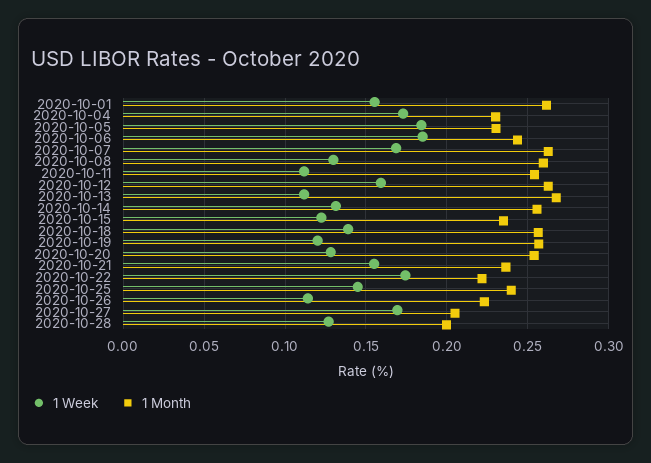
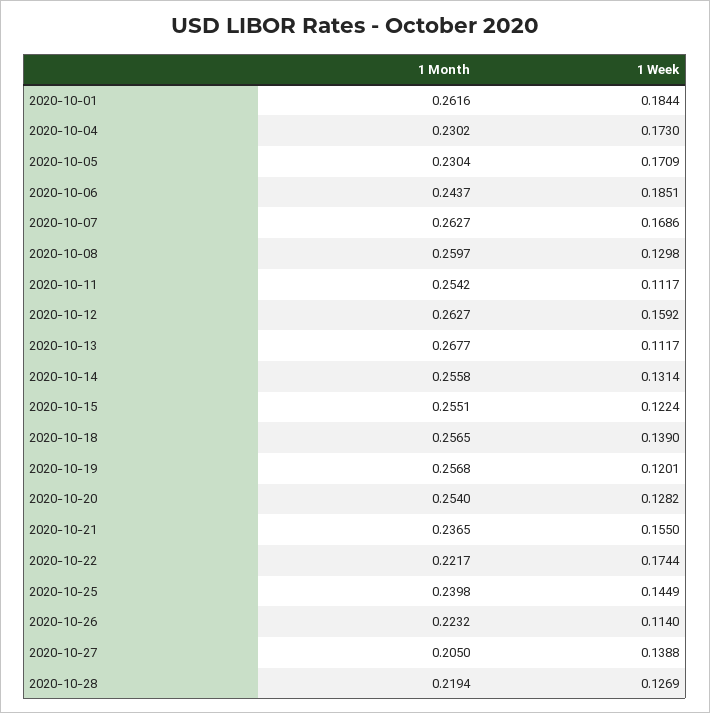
1 Week, 2020-10-01: 0.155 -> 0.1844
1 Week, 2020-10-05: 0.185 -> 0.1709
1 Month, 2020-10-15: 0.235 -> 0.2551
1 Week, 2020-10-27: 0.17 -> 0.1388
1 Month, 2020-10-28: 0.2 -> 0.2194

